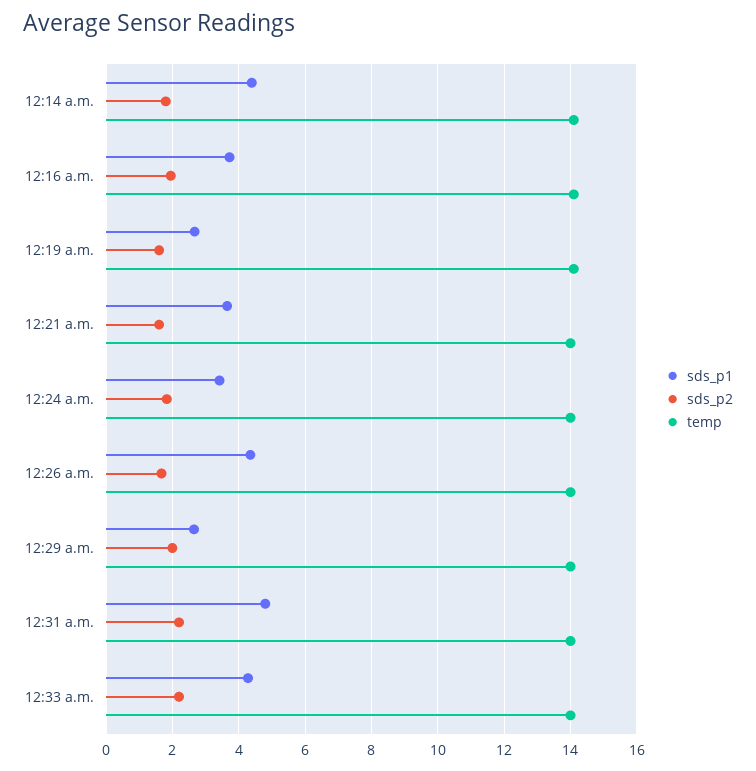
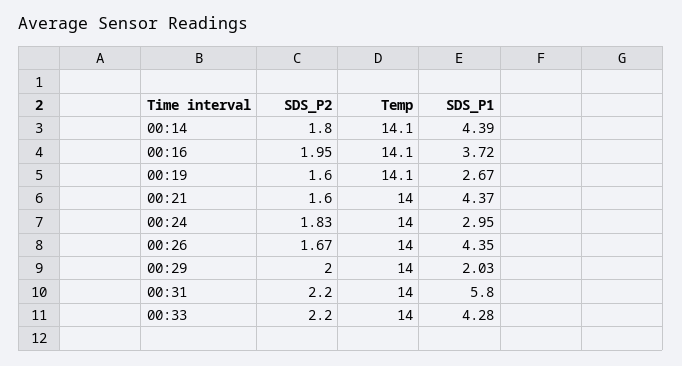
sds_p1, 12:21 a.m.: 3.6 -> 4.37
sds_p1, 12:24 a.m.: 3.4 -> 2.95
sds_p1, 12:29 a.m.: 2.6 -> 2.03
sds_p1, 12:31 a.m.: 4.8 -> 5.8

